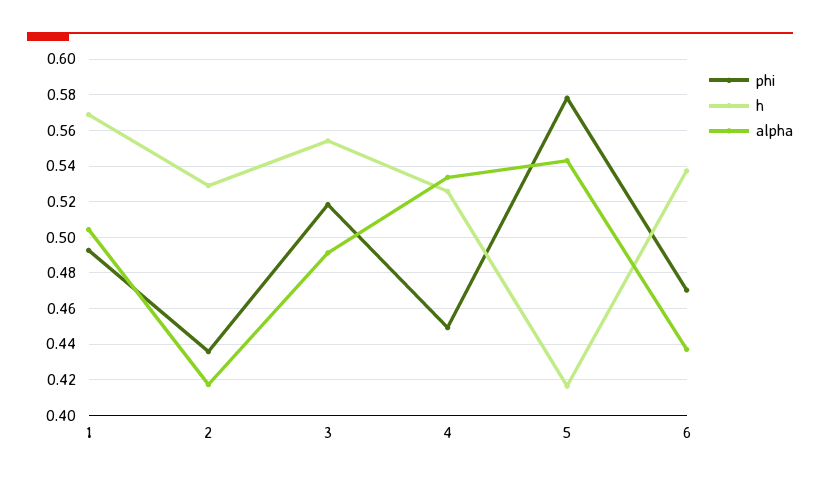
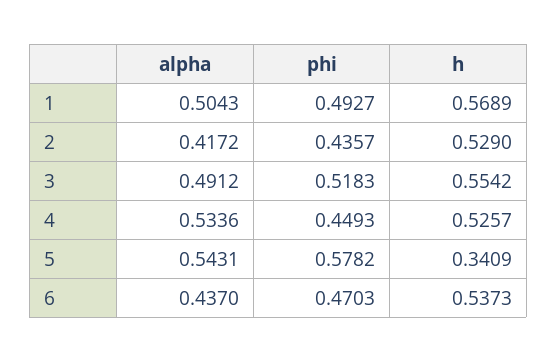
h, 5: 0.415 -> 0.3409

